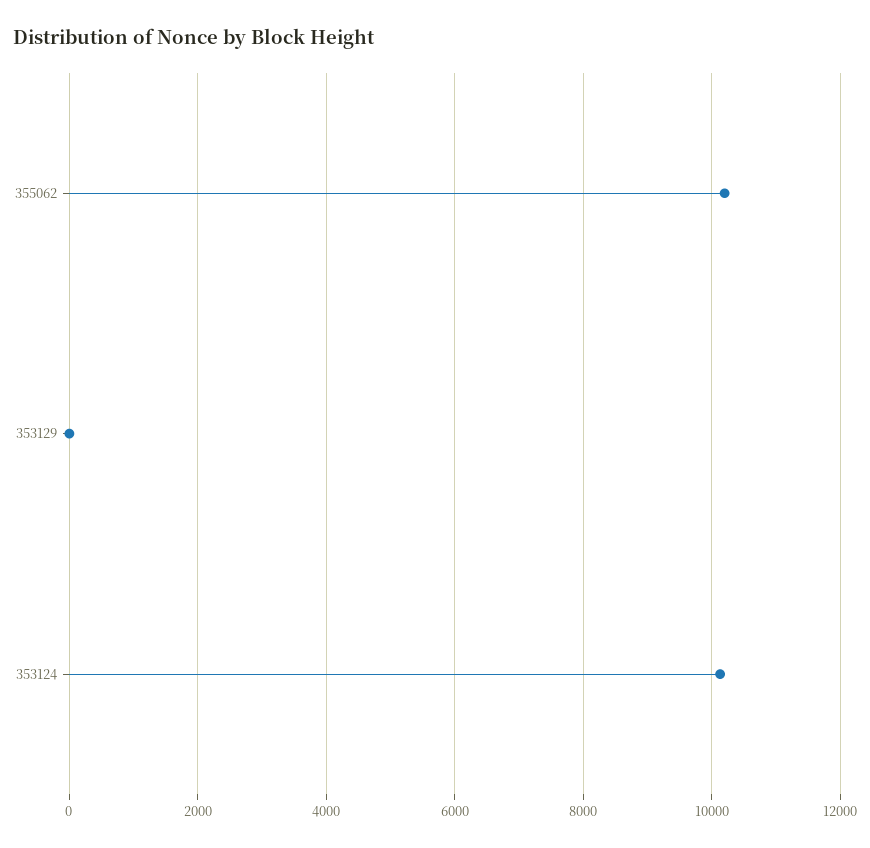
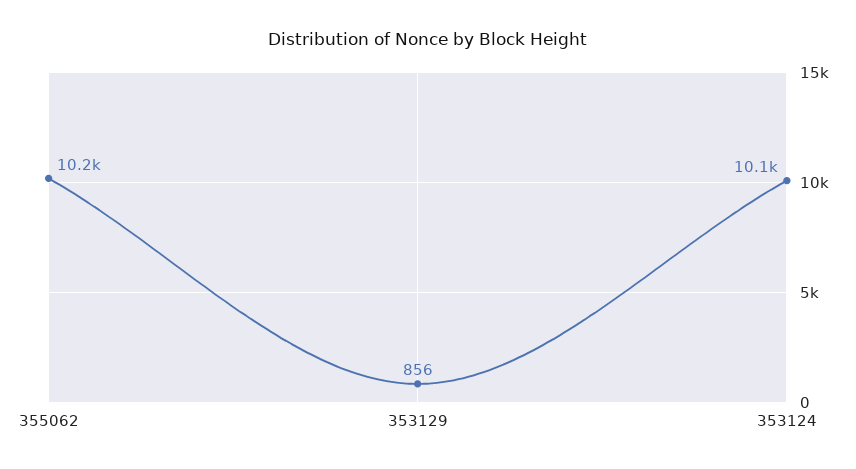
353129: 0 -> 856

